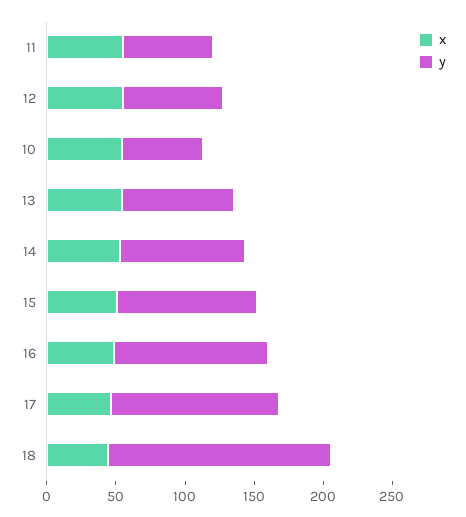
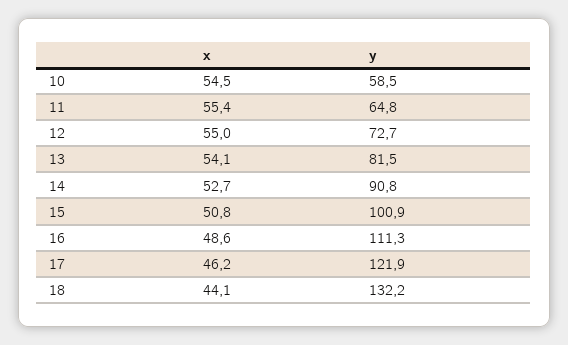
y, 18: 160 -> 132.2

